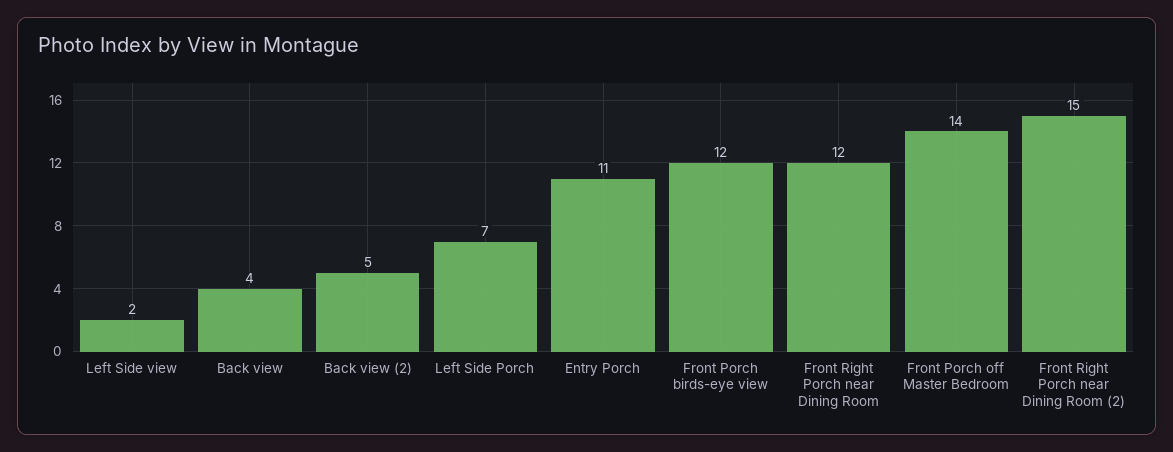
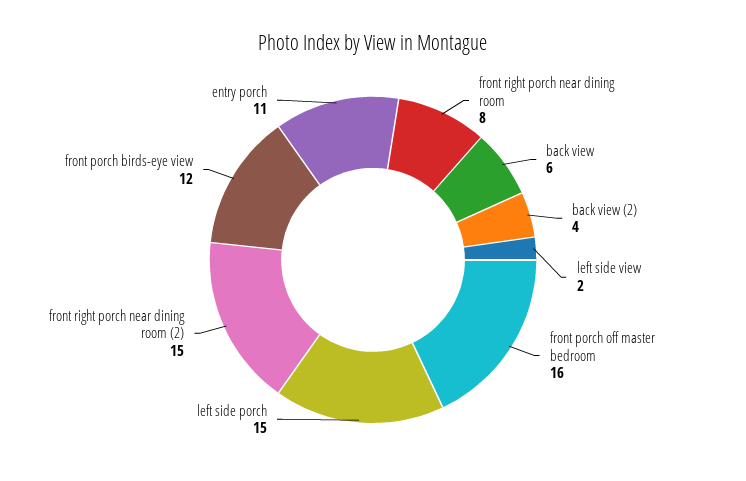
Back view: 4 -> 6
Back view (2): 5 -> 4
Left Side Porch: 7 -> 15
Front Right Porch near Dining Room: 12 -> 8
Front Porch off Master Bedroom: 14 -> 16

